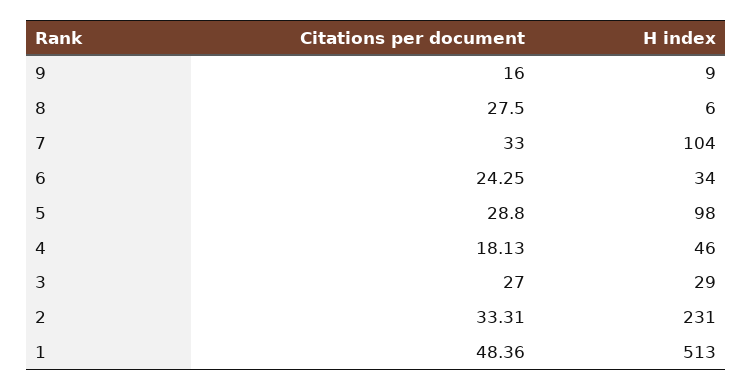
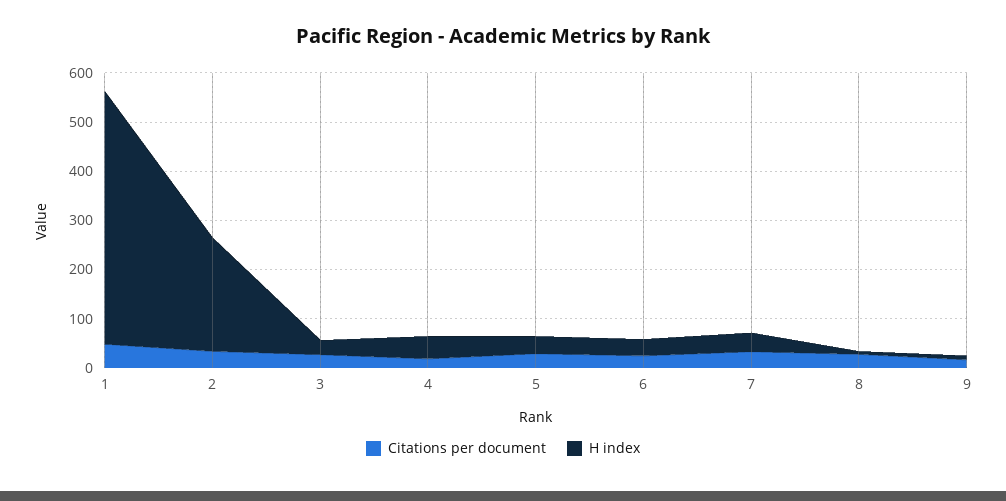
H index, 7: 104 -> 40
H index, 5: 98 -> 40

